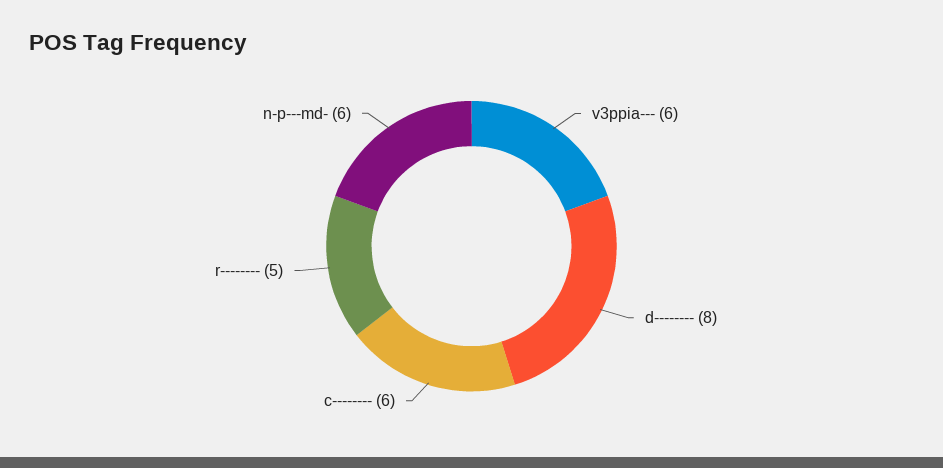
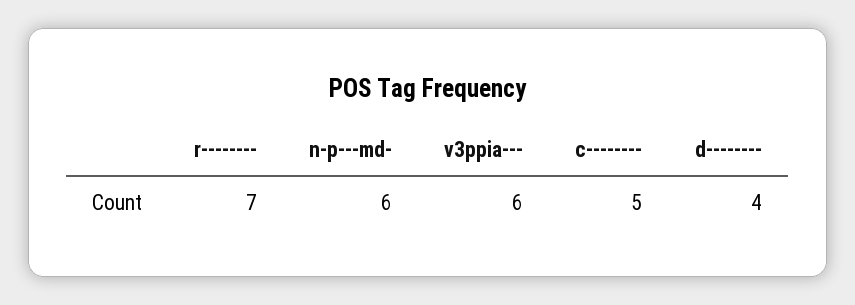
d--------: 8 -> 4
c--------: 6 -> 5
r--------: 5 -> 7

